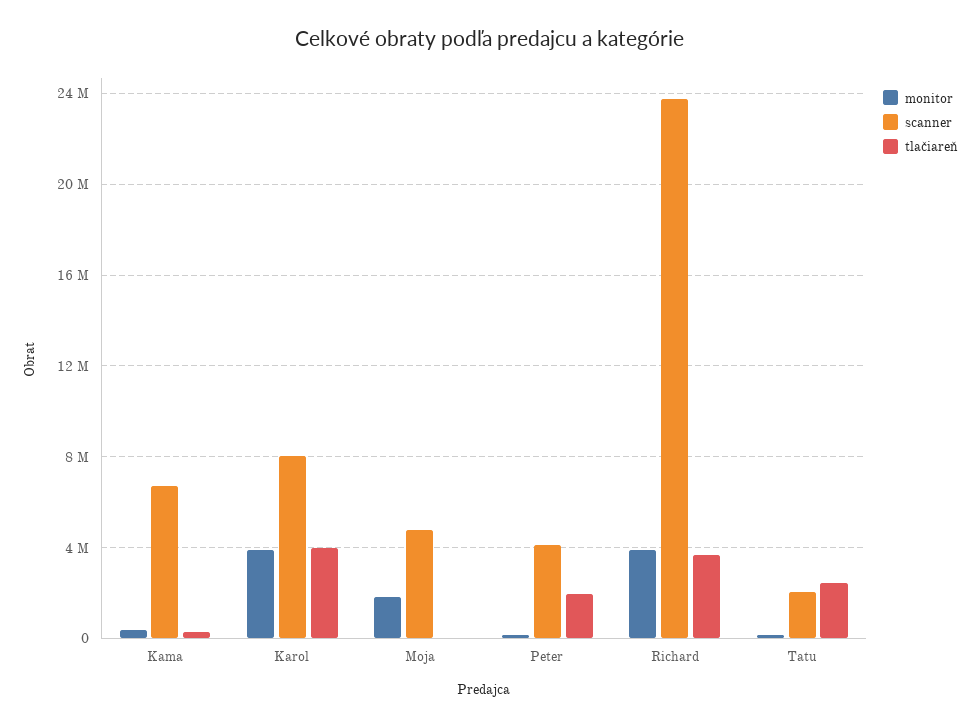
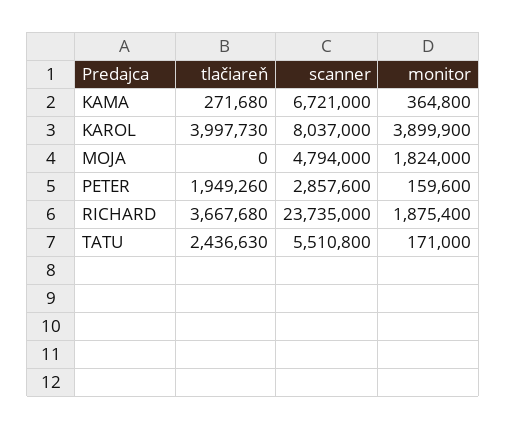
scanner, Peter: 4000000 -> 2857600
monitor, Richard: 4000000 -> 1875400
scanner, Tatu: 2000000 -> 5510800

